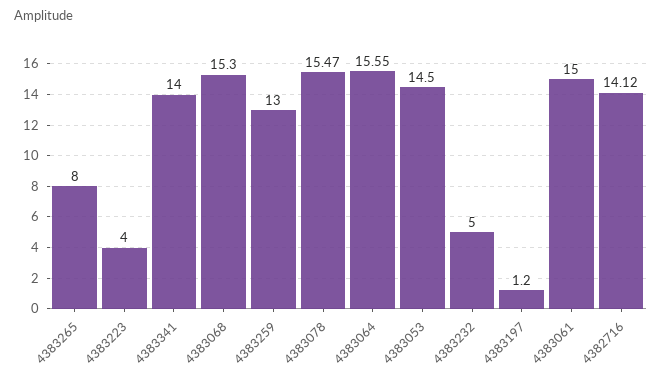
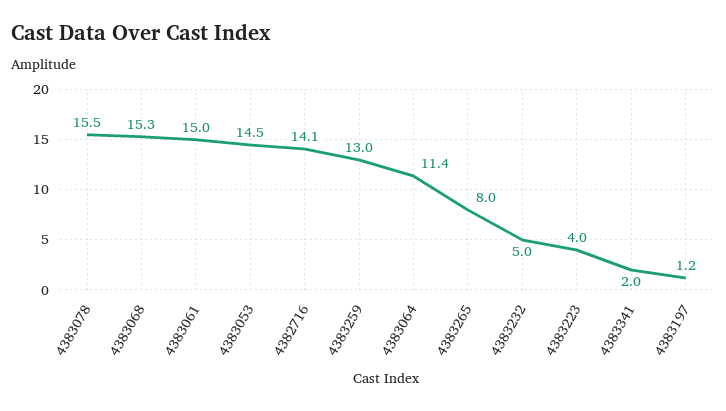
4383341: 14 -> 2
4383064: 15.55 -> 11.4

